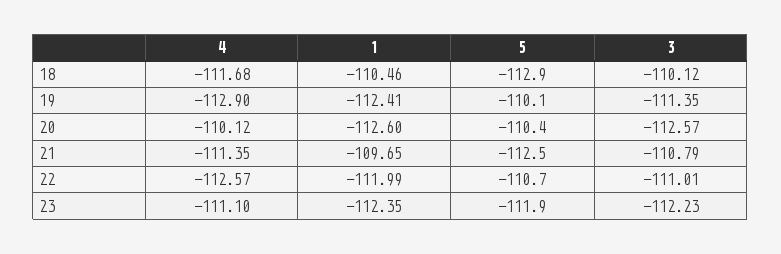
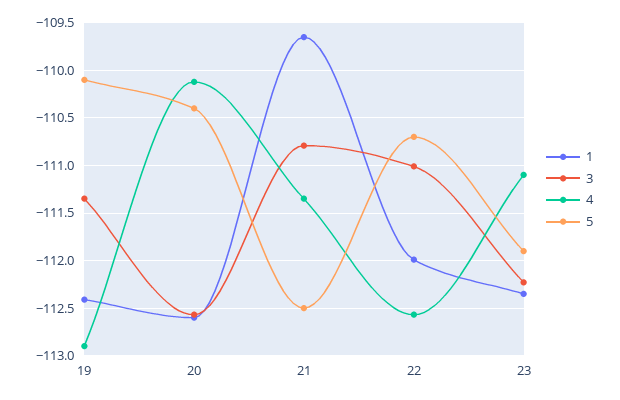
4, 18: -111.68 -> none
1, 18: -110.46 -> none
5, 18: -112.9 -> none
3, 18: -110.12 -> none

